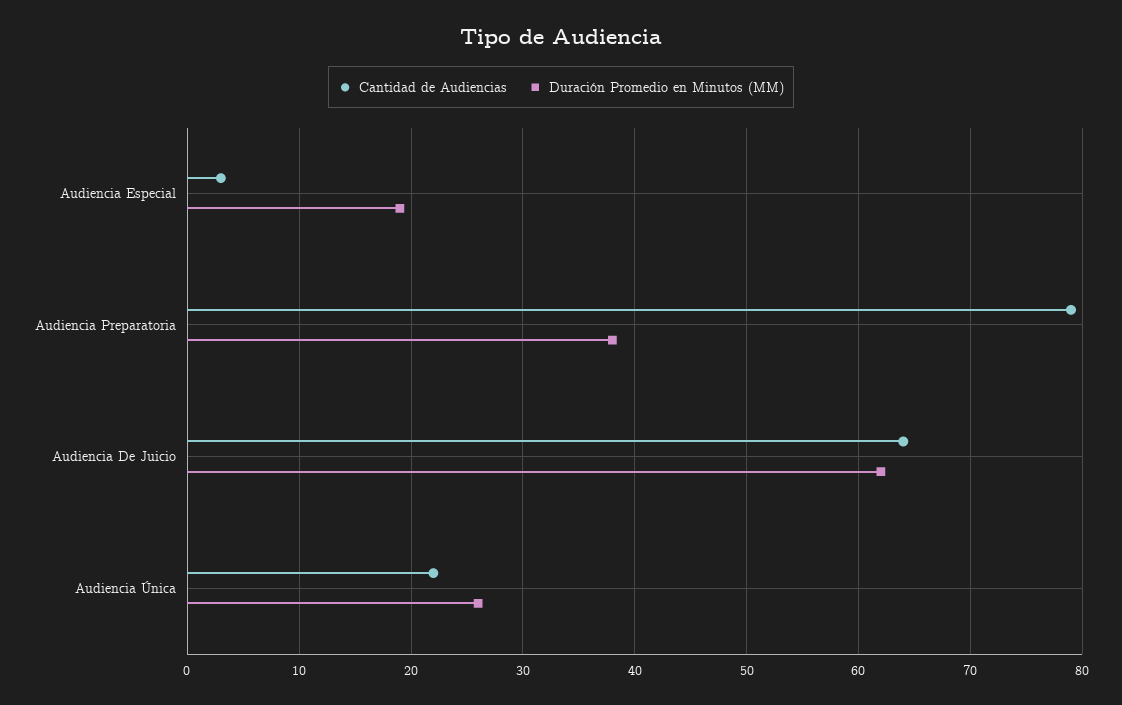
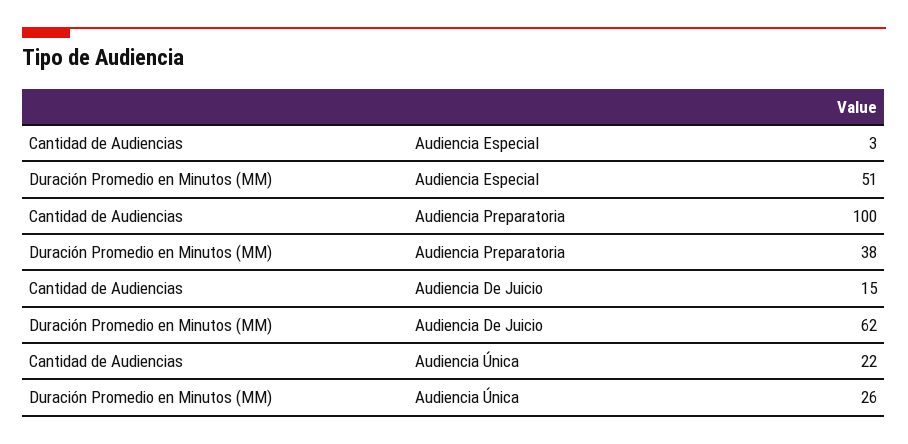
Duración Promedio en Minutos (MM), Audiencia Especial: 19 -> 51
Cantidad de Audiencias, Audiencia Preparatoria: 79 -> 100
Cantidad de Audiencias, Audiencia De Juicio: 64 -> 15

